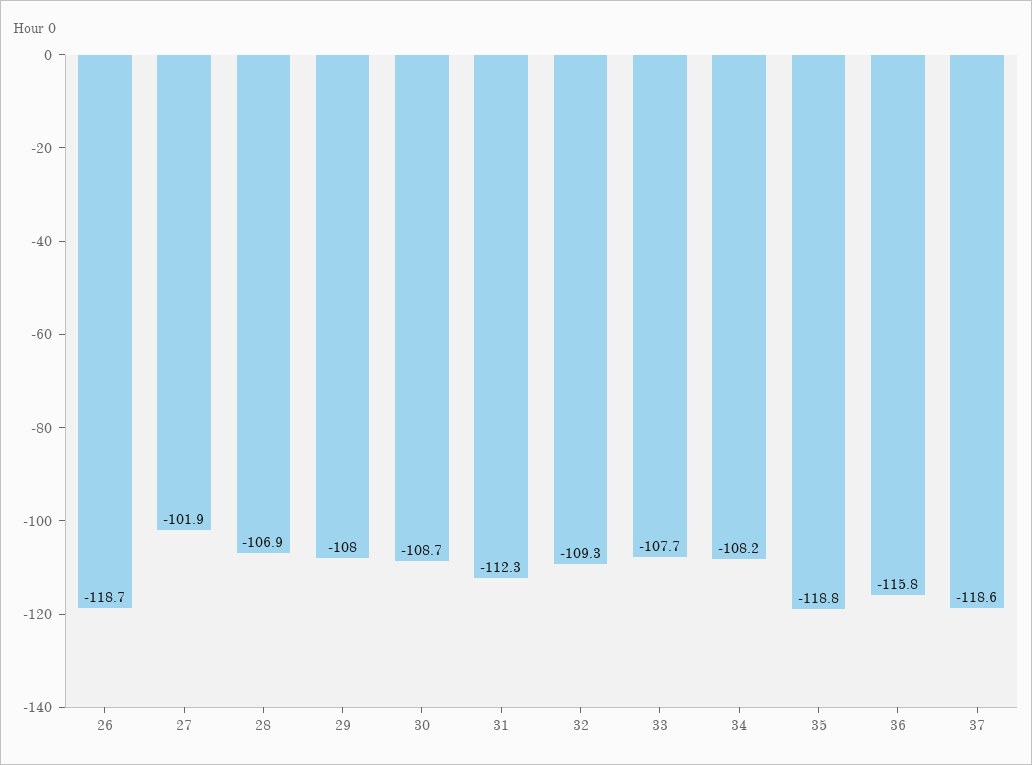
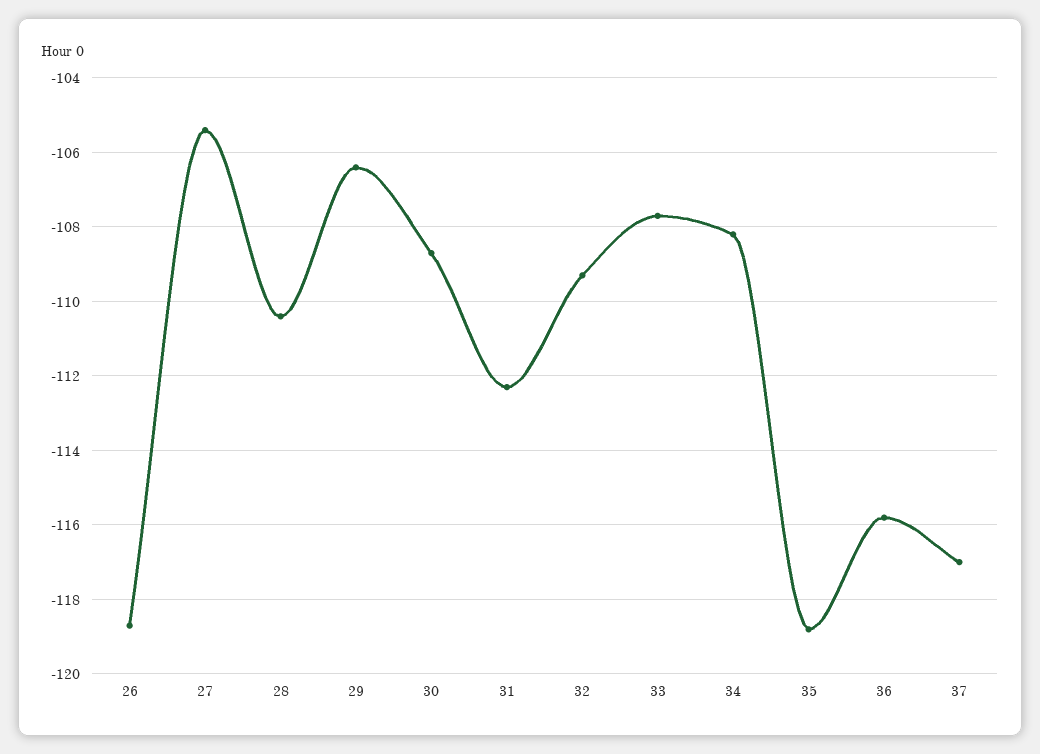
27: -101.9 -> -105.5
28: -106.9 -> -110.5
29: -108 -> -106.5
37: -118.6 -> -117

